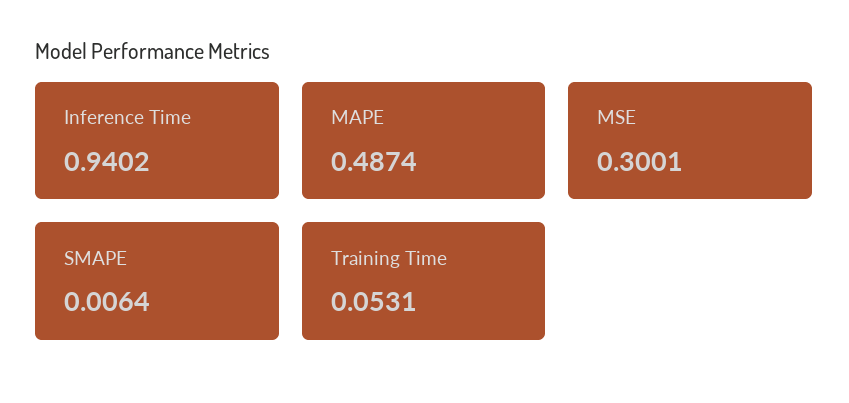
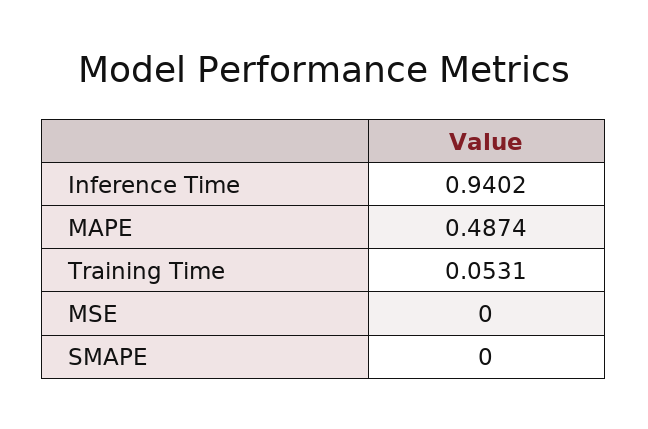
MSE: 0.3001 -> 0
SMAPE: 0.0064 -> 0

